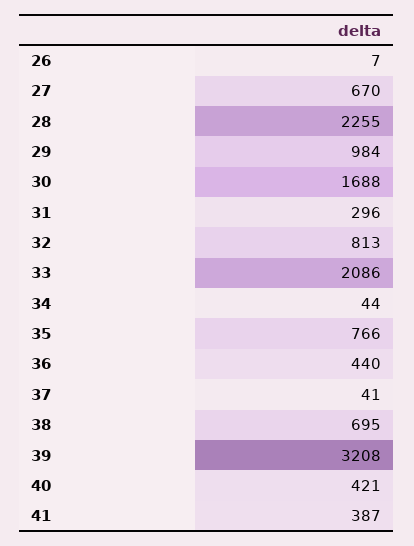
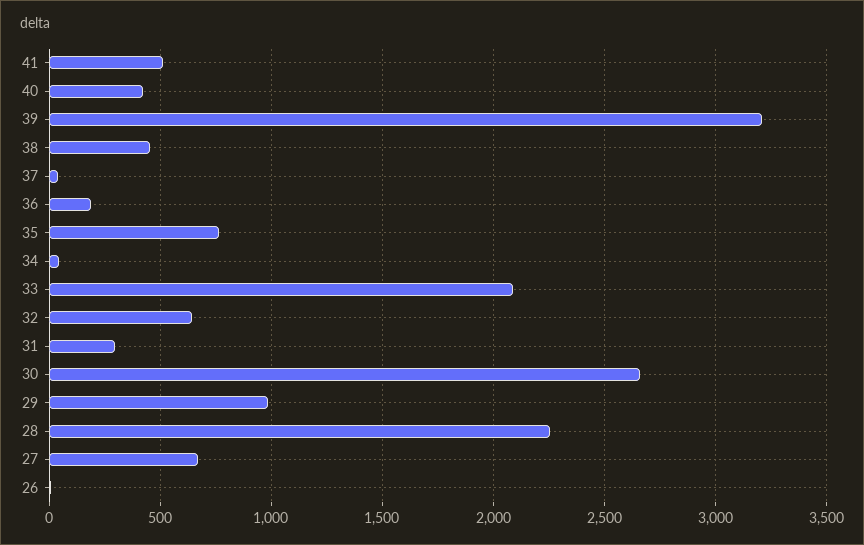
30: 1688 -> 2650
32: 813 -> 650
36: 440 -> 200
38: 695 -> 450
41: 387 -> 500

